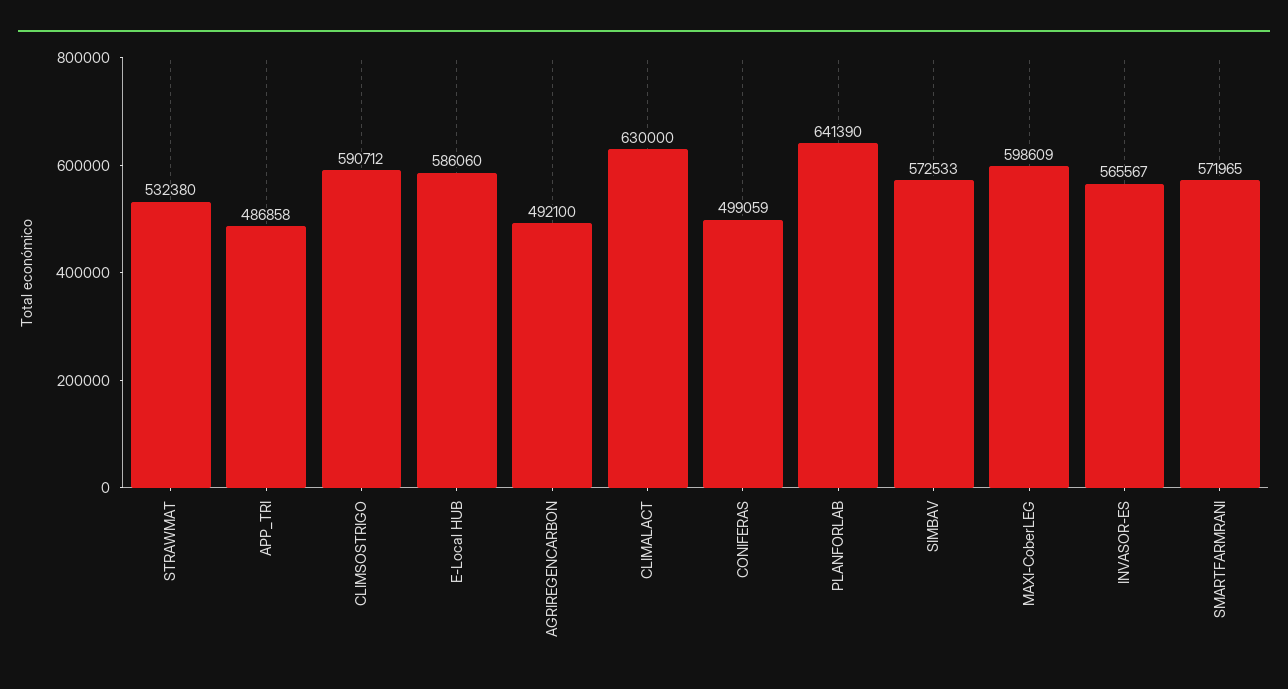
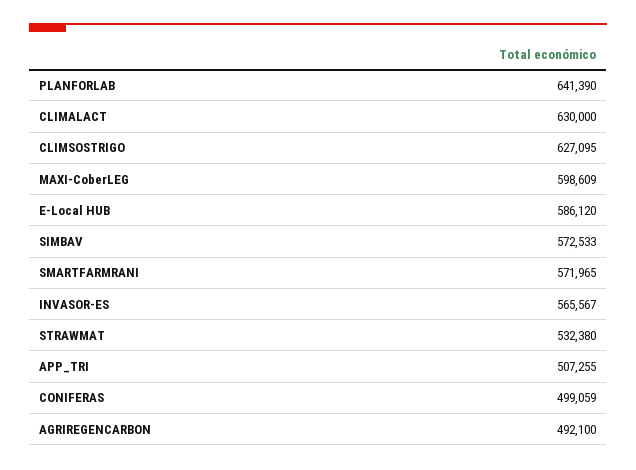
APP_TRI: 486858 -> 507255
CLIMSOSTRIGO: 590712 -> 627095
E-Local HUB: 586060 -> 586120

